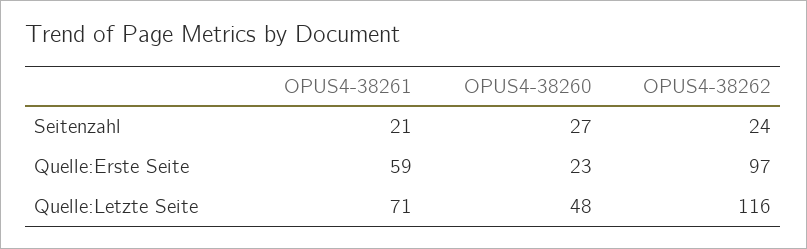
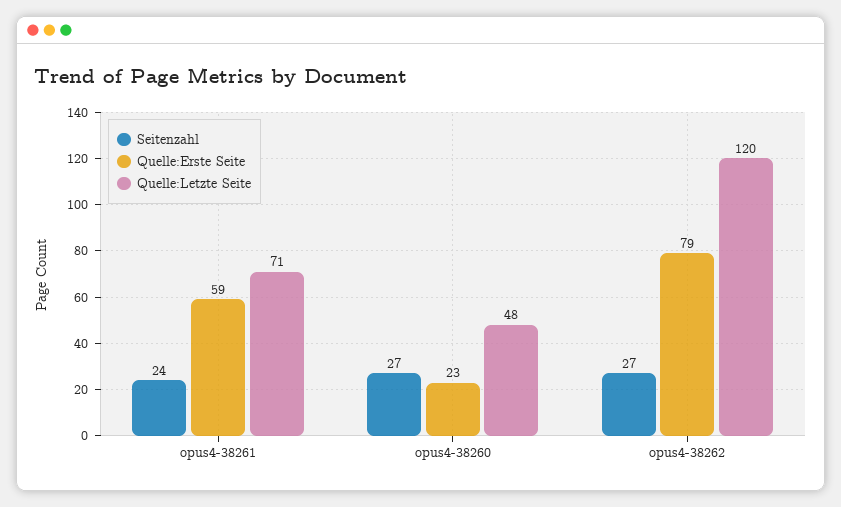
Seitenzahl, OPUS4-38261: 21 -> 24
Seitenzahl, OPUS4-38262: 24 -> 27
Quelle:Erste Seite, OPUS4-38262: 97 -> 79
Quelle:Letzte Seite, OPUS4-38262: 116 -> 120

